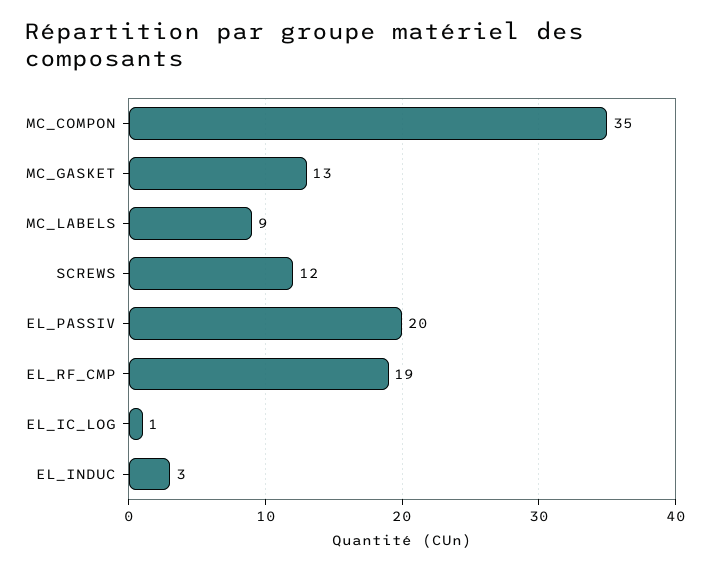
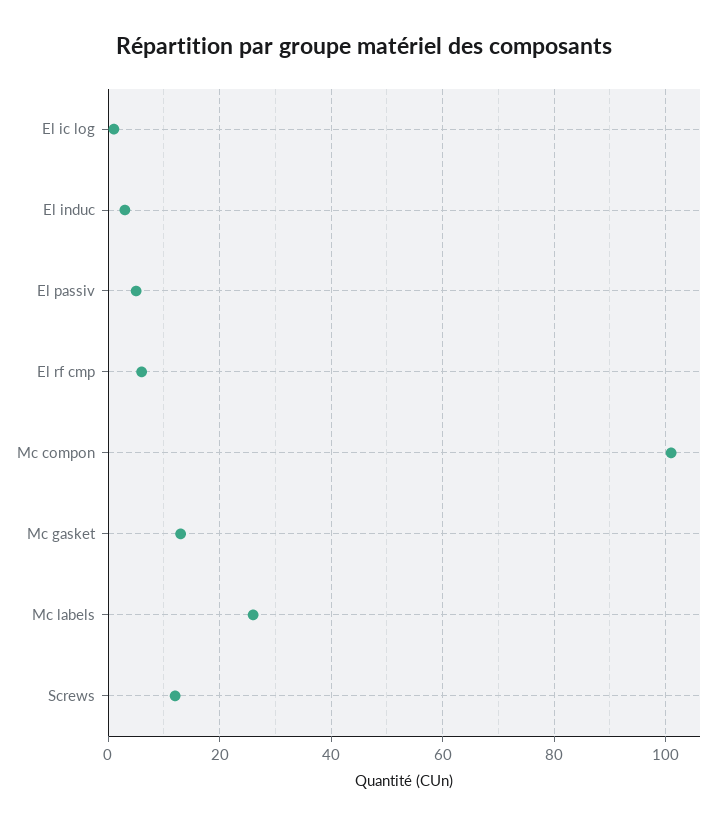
MC_COMPON: 35 -> 100
MC_LABELS: 9 -> 25
EL_PASSIV: 20 -> 5
EL_RF_CMP: 19 -> 5

